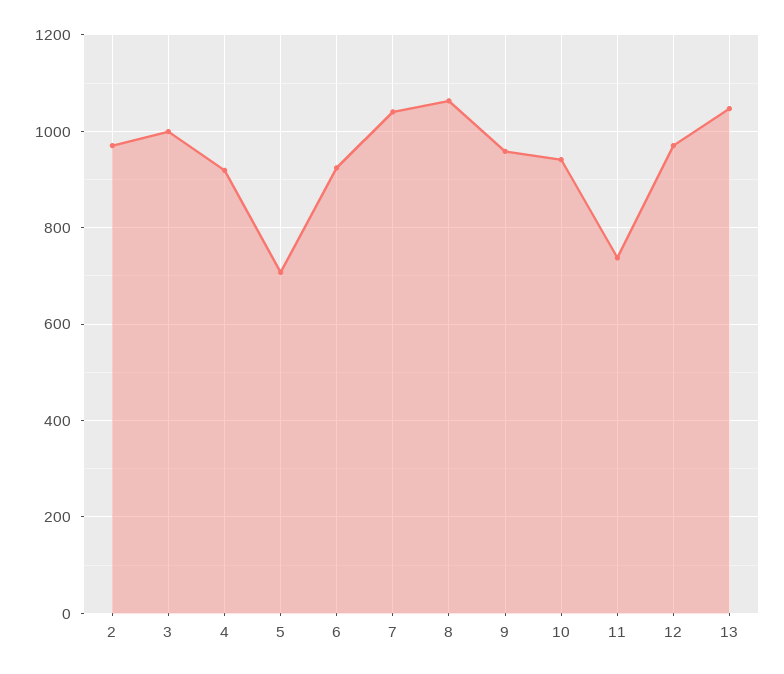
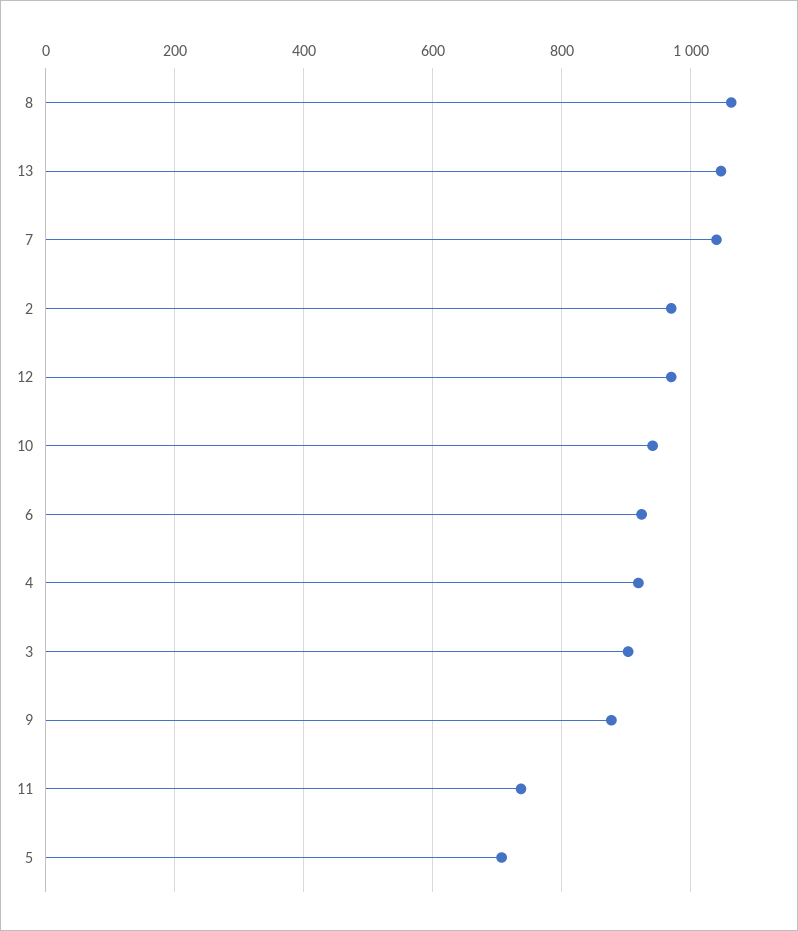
3: 1000 -> 900
9: 960 -> 880

